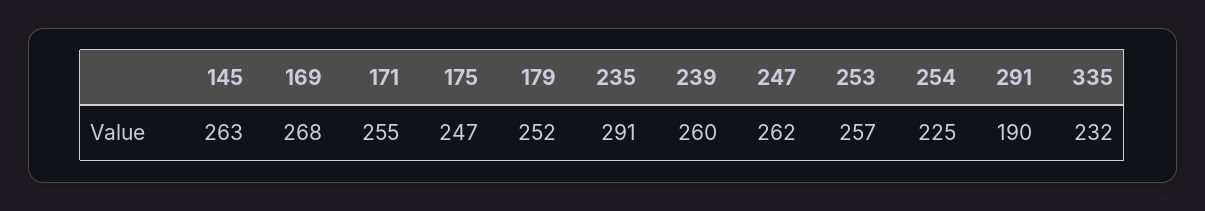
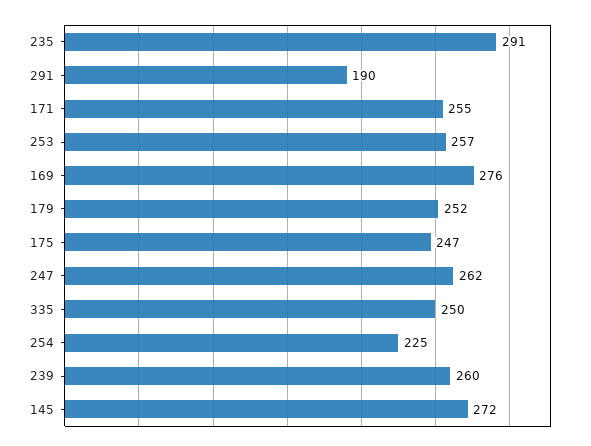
145: 263 -> 272
169: 268 -> 276
335: 232 -> 250

